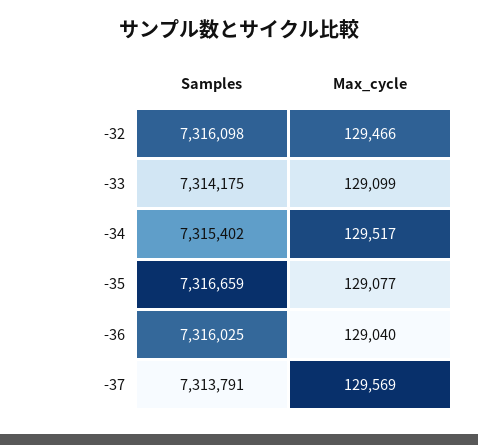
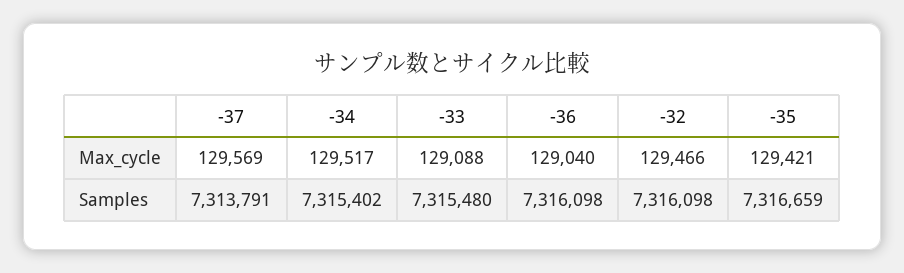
Samples, -33: 7314175 -> 7315480
Max_cycle, -33: 129099 -> 129088
Max_cycle, -35: 129077 -> 129421
Samples, -36: 7316025 -> 7316098

